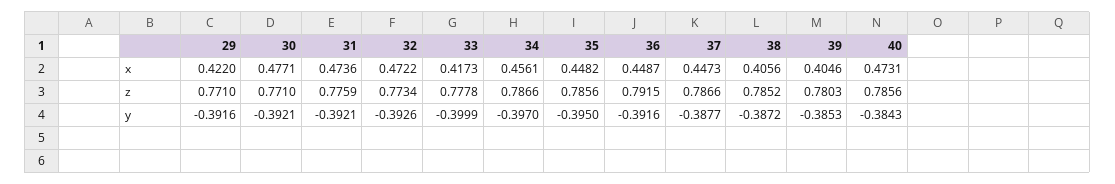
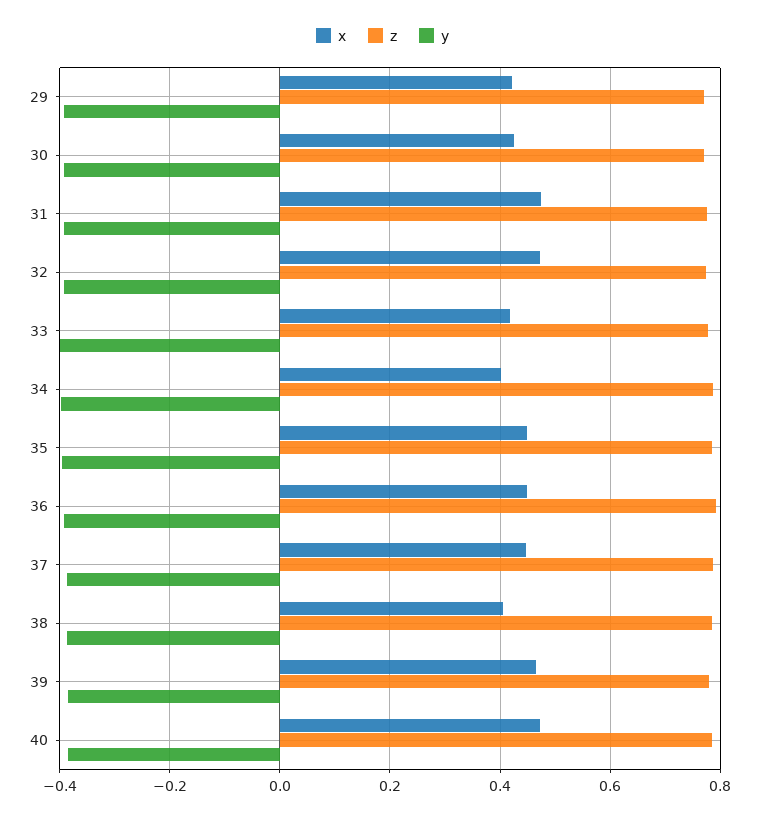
x, 30: 0.4771 -> 0.42
x, 34: 0.4561 -> 0.4
x, 39: 0.4046 -> 0.46

